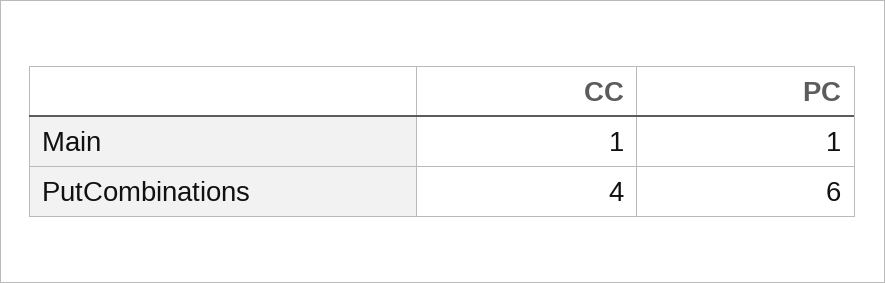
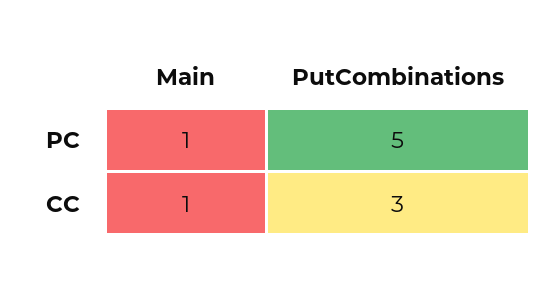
CC, PutCombinations: 4 -> 3
PC, PutCombinations: 6 -> 5

